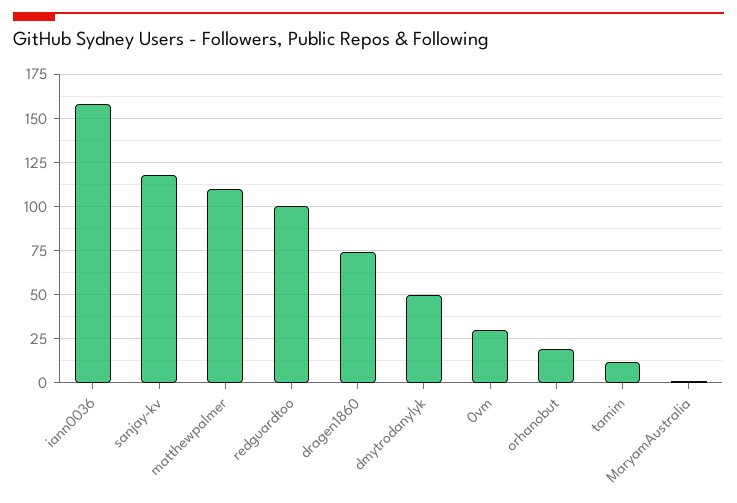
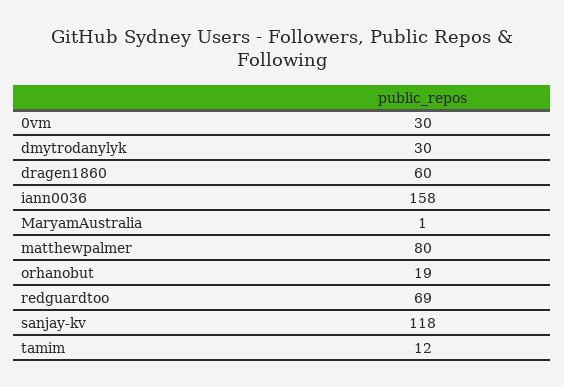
matthewpalmer: 110 -> 80
redguardtoo: 100 -> 69
dragen1860: 75 -> 60
dmytrodanylyk: 50 -> 30

